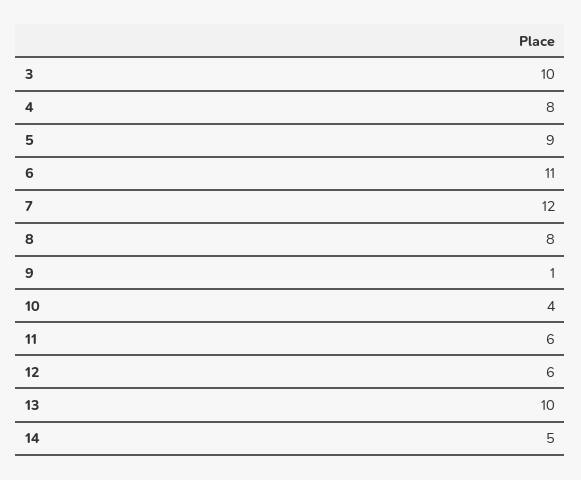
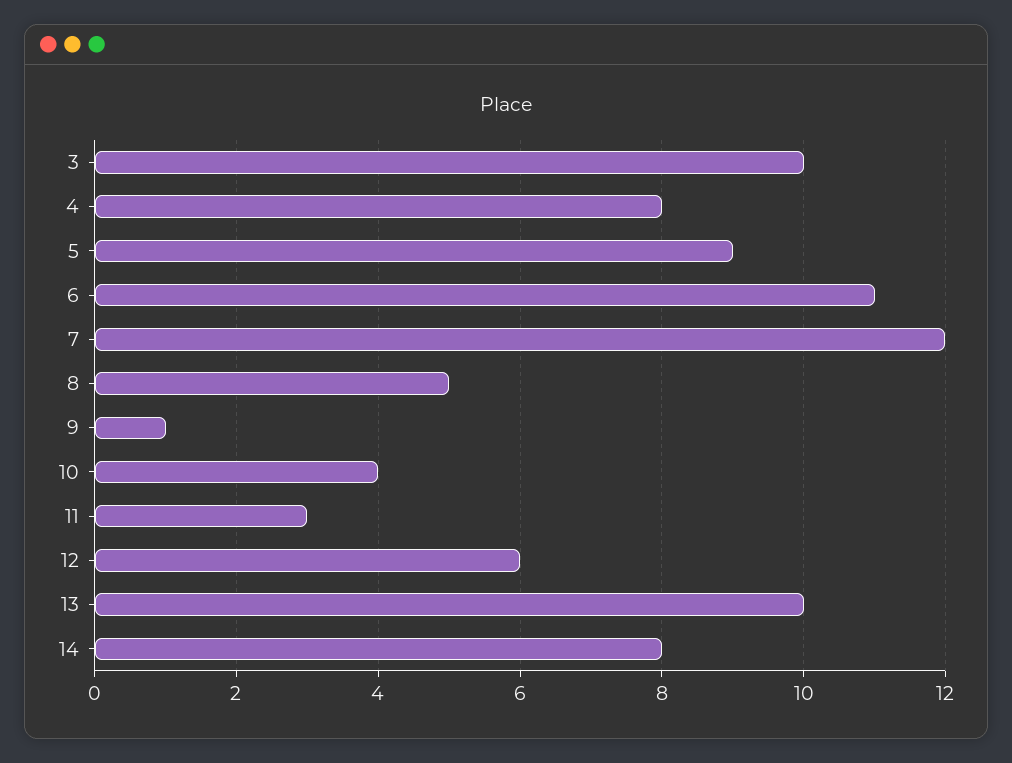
8: 8 -> 5
11: 6 -> 3
14: 5 -> 8

